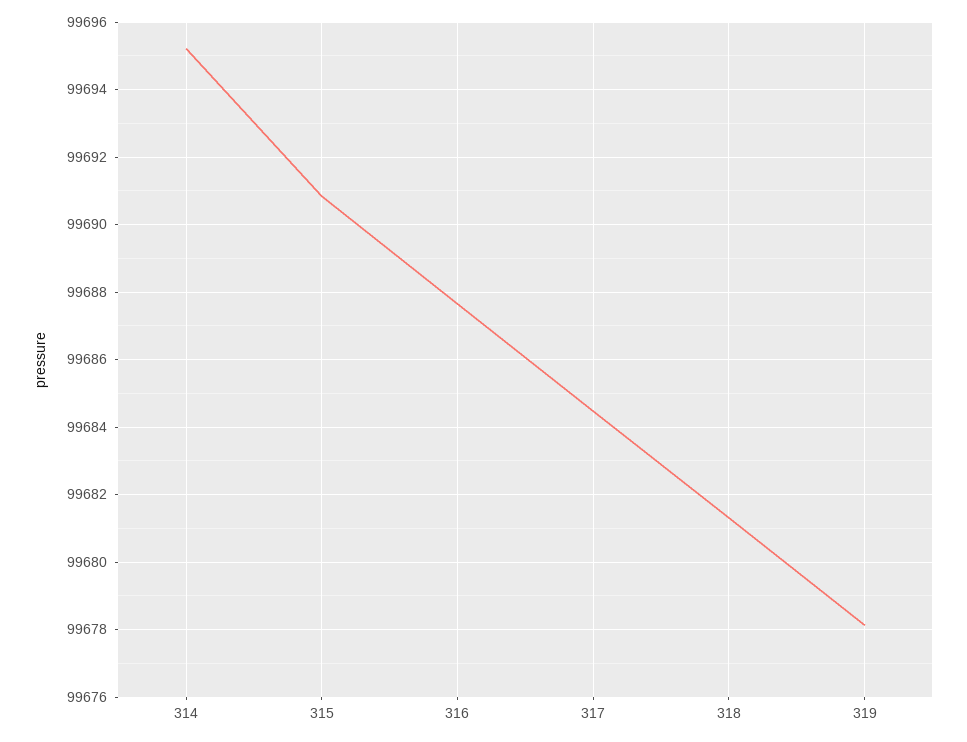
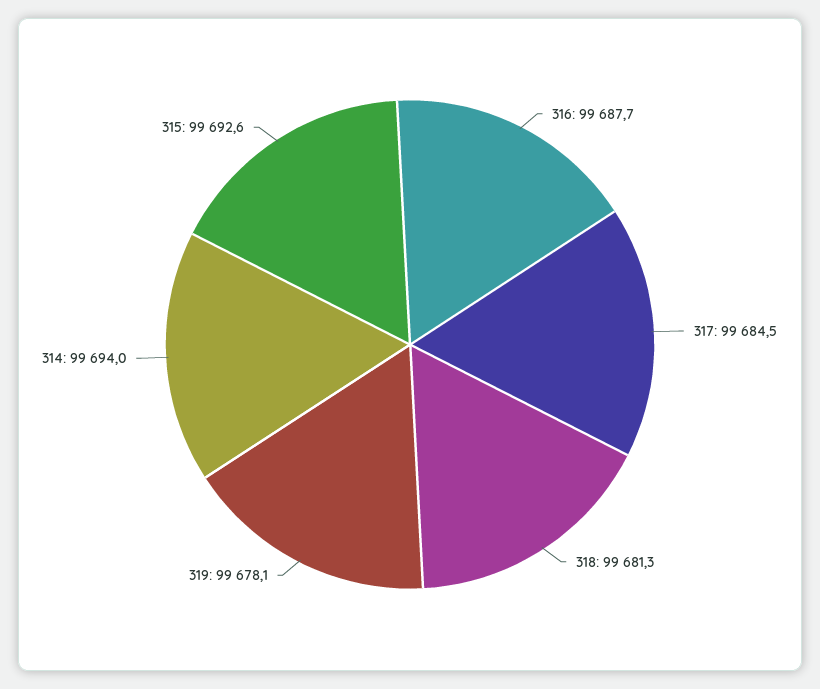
314: 99695.2 -> 99694
315: 99690.8 -> 99692.6

